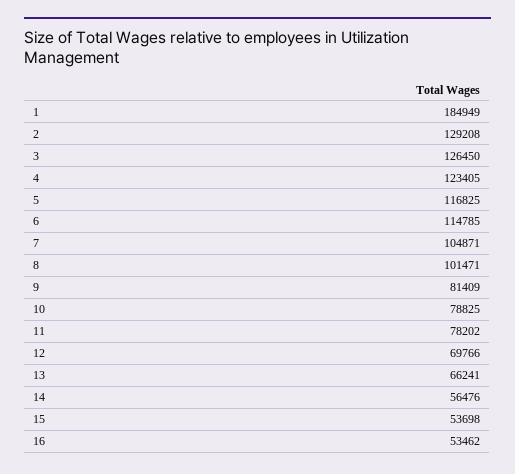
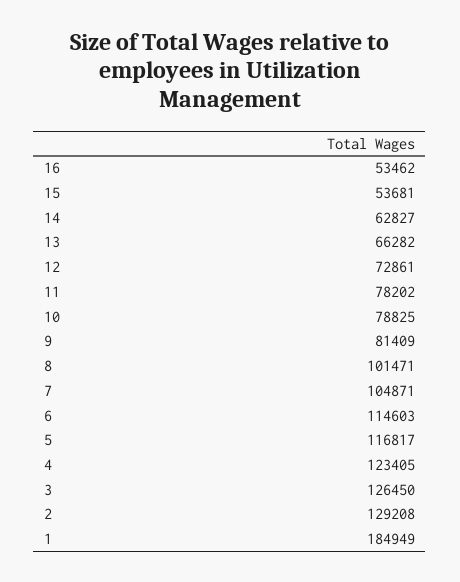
5: 116825 -> 116817
6: 114785 -> 114603
12: 69766 -> 72861
13: 66241 -> 66282
14: 56476 -> 62827
15: 53698 -> 53681

